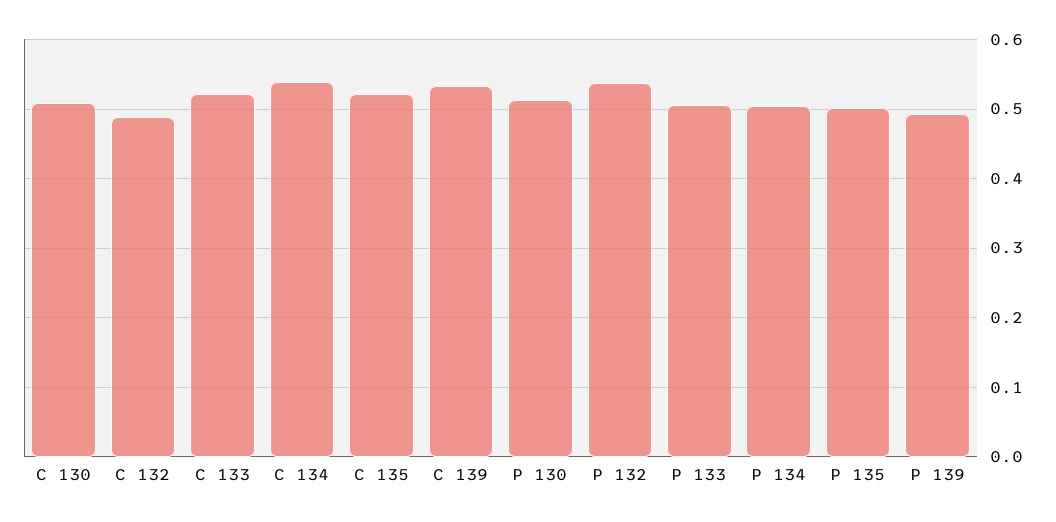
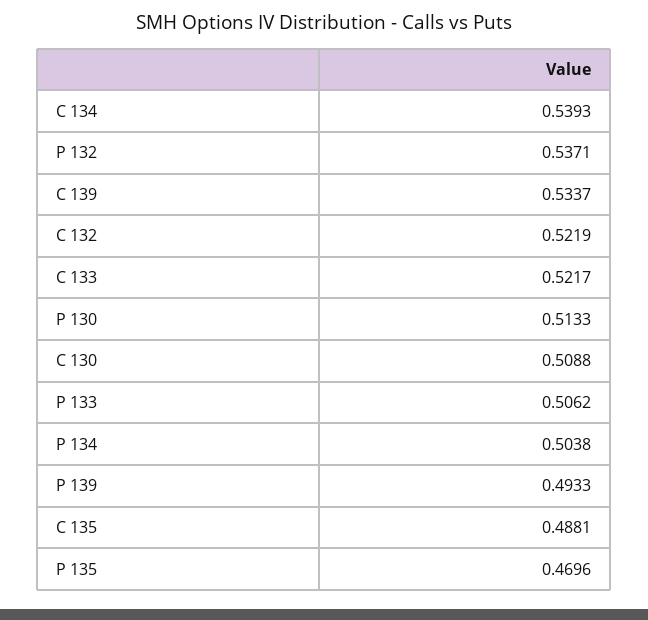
C 132: 0.49 -> 0.5219
C 135: 0.52 -> 0.4881
P 135: 0.5 -> 0.4696

